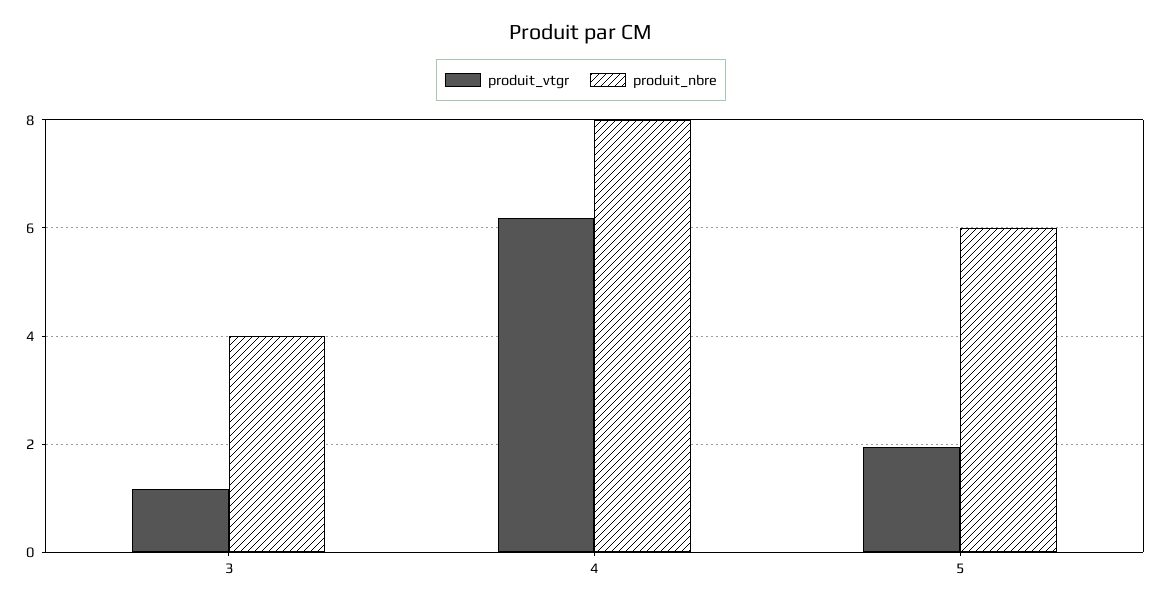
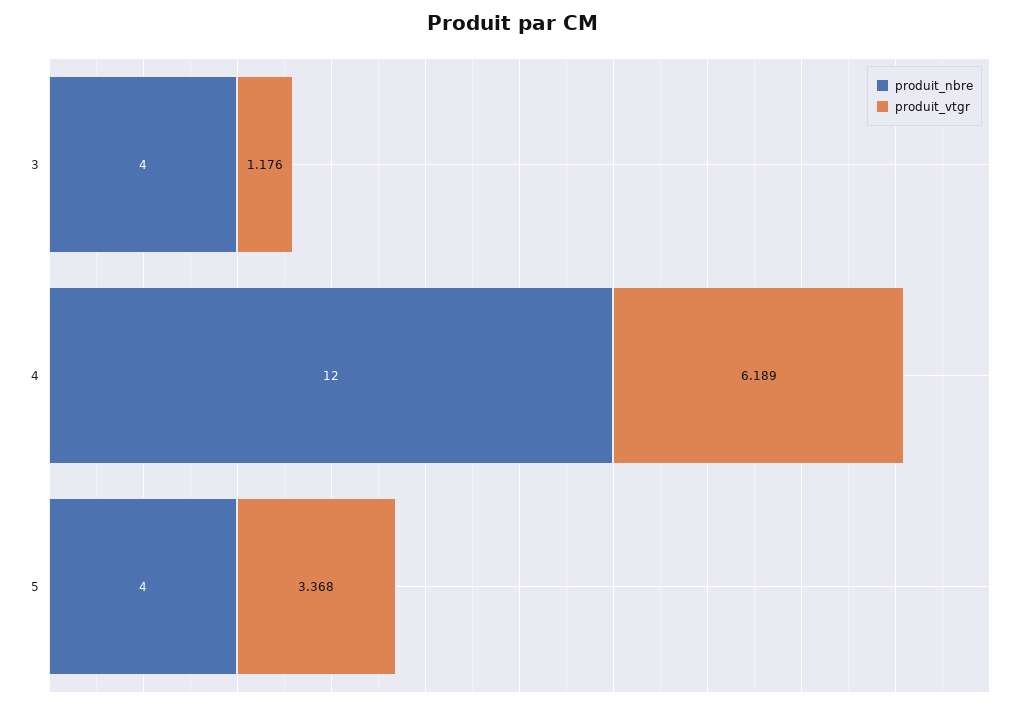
produit_nbre, 4: 8 -> 12
produit_vtgr, 5: 2 -> 3.368
produit_nbre, 5: 6 -> 4

